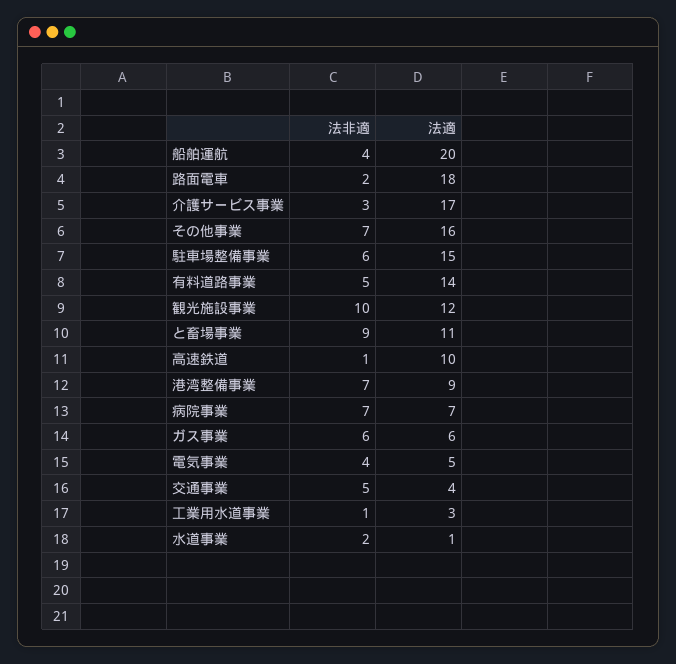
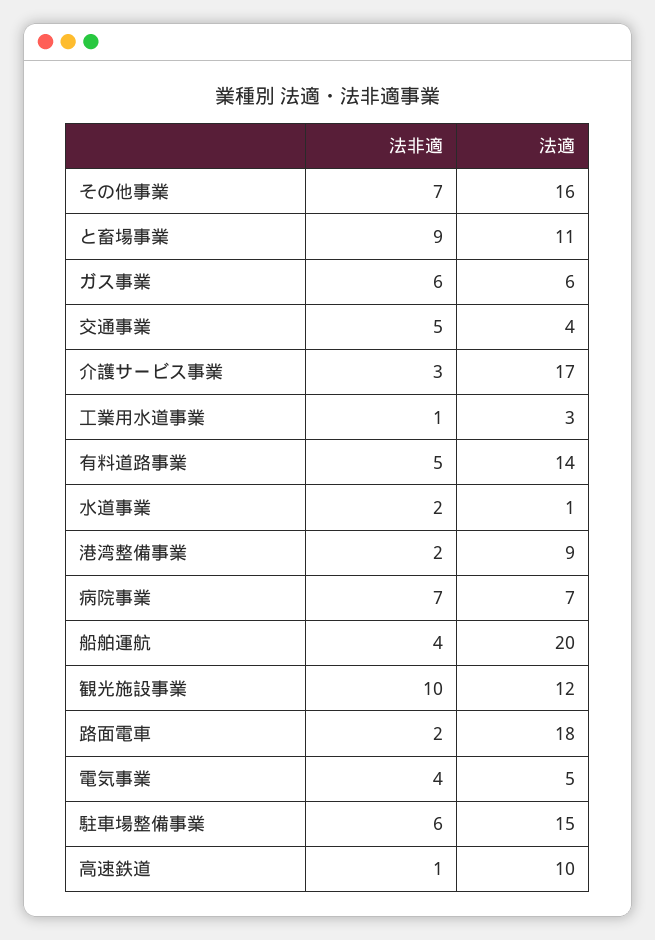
法非適, 港湾整備事業: 7 -> 2

